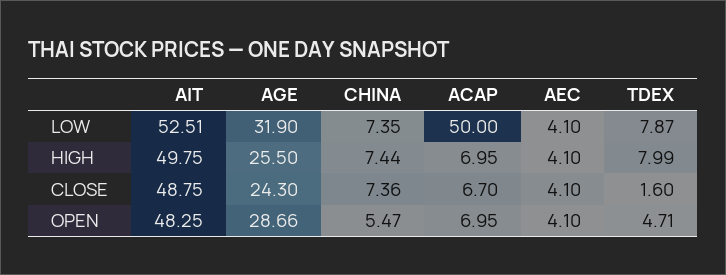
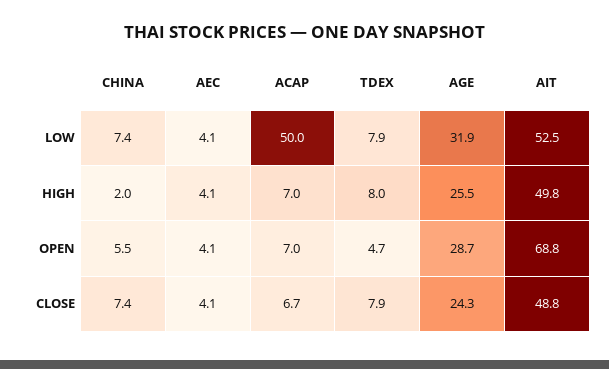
CHINA, HIGH: 7.44 -> 2
TDEX, CLOSE: 1.6 -> 7.9
AIT, OPEN: 48.25 -> 68.8

